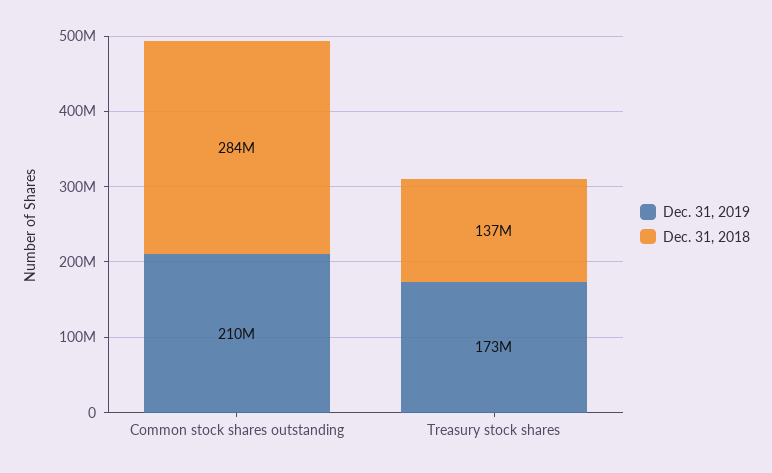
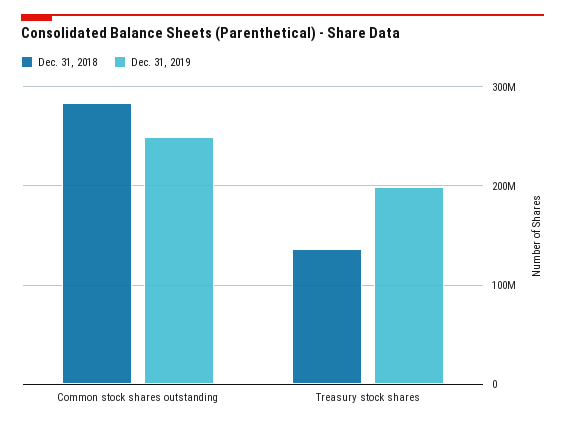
Dec. 31, 2019, Common stock shares outstanding: 210000000 -> 250000000
Dec. 31, 2019, Treasury stock shares: 173000000 -> 200000000

